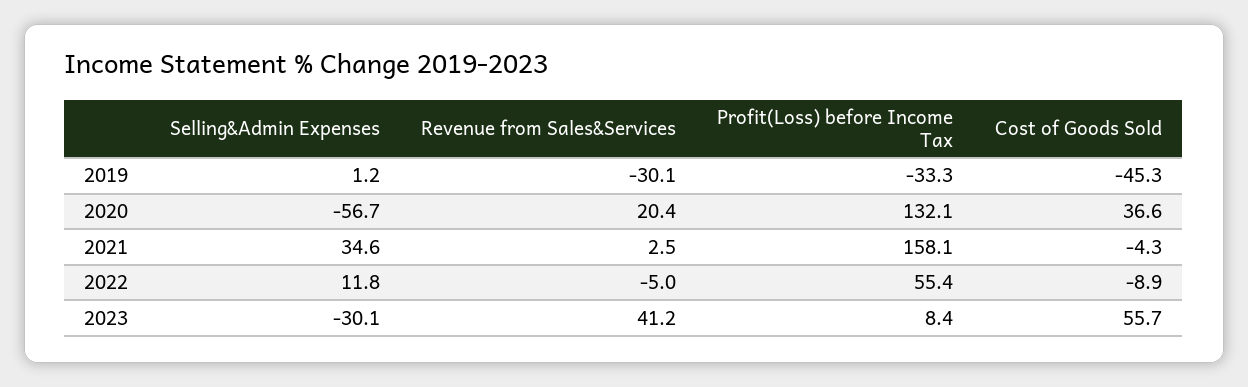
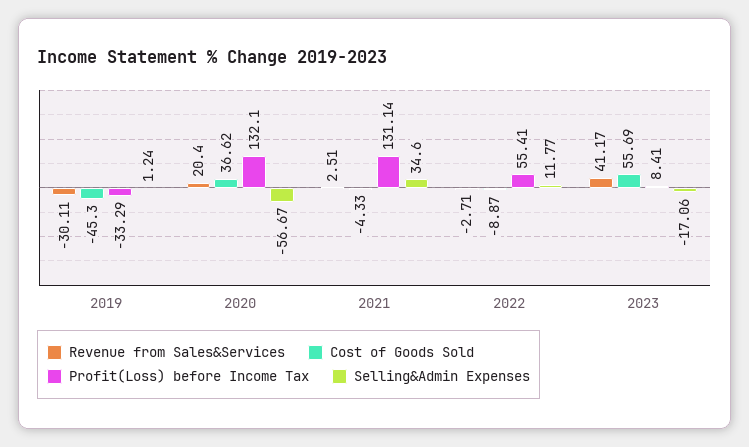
Profit(Loss) before Income Tax, 2021: 158.1 -> 131.14
Revenue from Sales&Services, 2022: -5 -> -2.71
Selling&Admin Expenses, 2023: -30.1 -> -17.06

